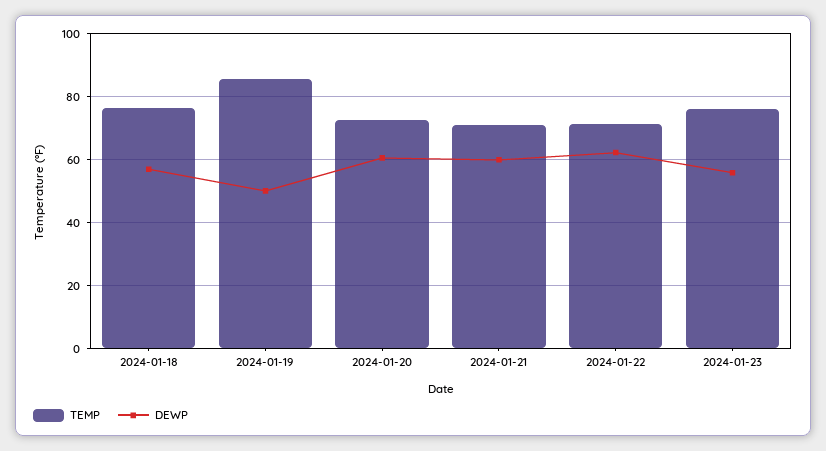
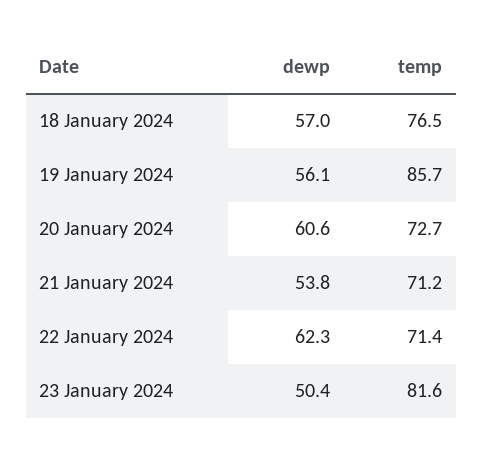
DEWP, 2024-01-19: 50 -> 56.1
DEWP, 2024-01-21: 60 -> 53.8
TEMP, 2024-01-23: 76 -> 81.6
DEWP, 2024-01-23: 56 -> 50.4

